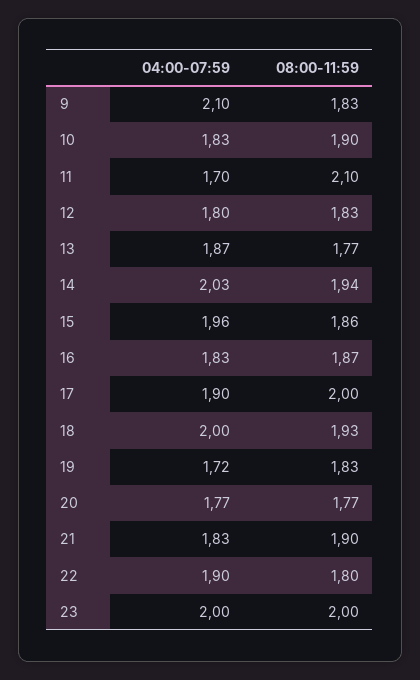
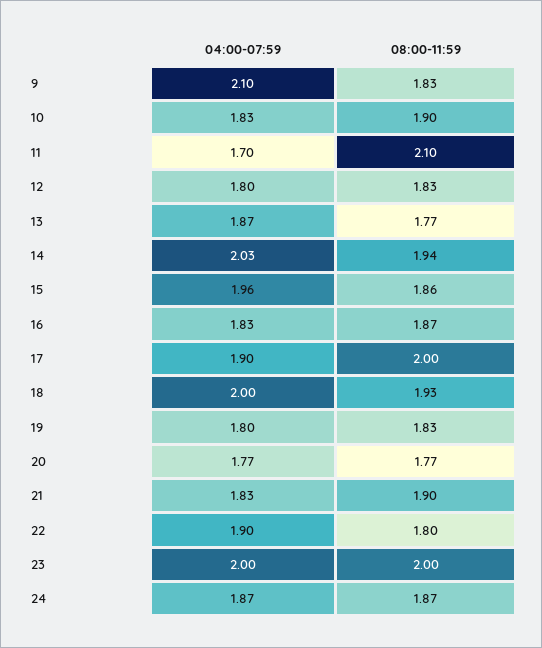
04:00-07:59, 19: 1.72 -> 1.8
04:00-07:59, 24: none -> 1.87
08:00-11:59, 24: none -> 1.87

